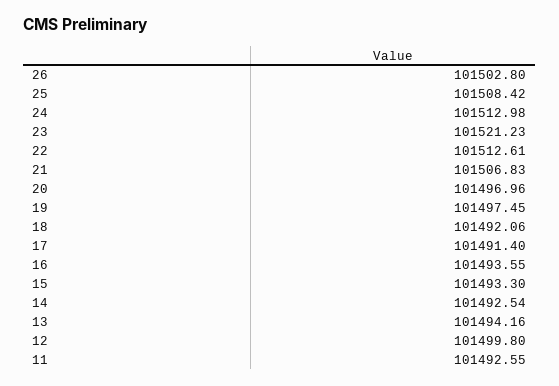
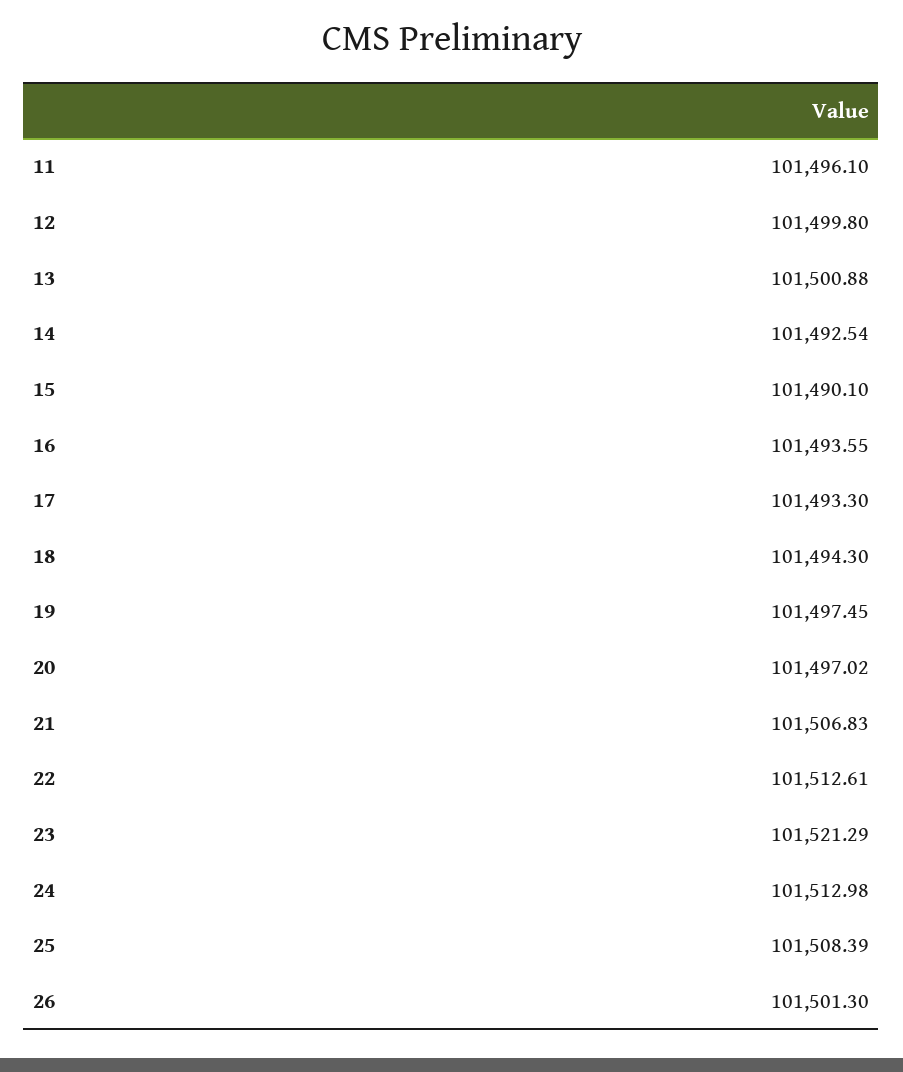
26: 101502.8 -> 101501.3
25: 101508.42 -> 101508.39
23: 101521.23 -> 101521.29
20: 101496.96 -> 101497.02
18: 101492.06 -> 101494.3
17: 101491.4 -> 101493.3
15: 101493.3 -> 101490.1
13: 101494.16 -> 101500.88
11: 101492.55 -> 101496.1

